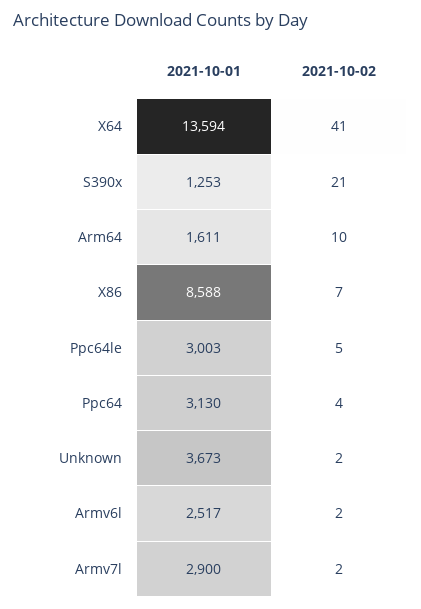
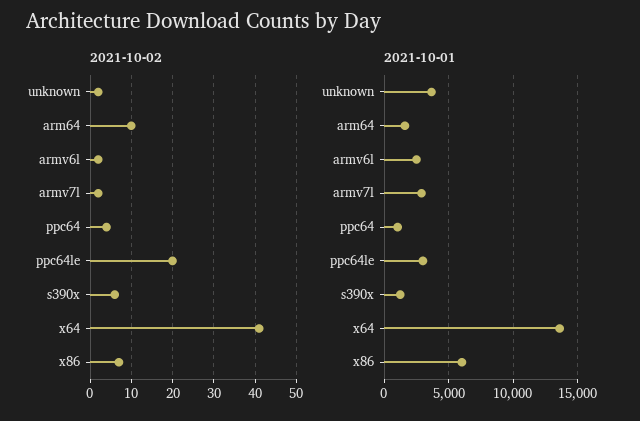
2021-10-02, S390x: 21 -> 5
2021-10-01, X86: 8588 -> 6000
2021-10-02, Ppc64le: 5 -> 20
2021-10-01, Ppc64: 3130 -> 1000

